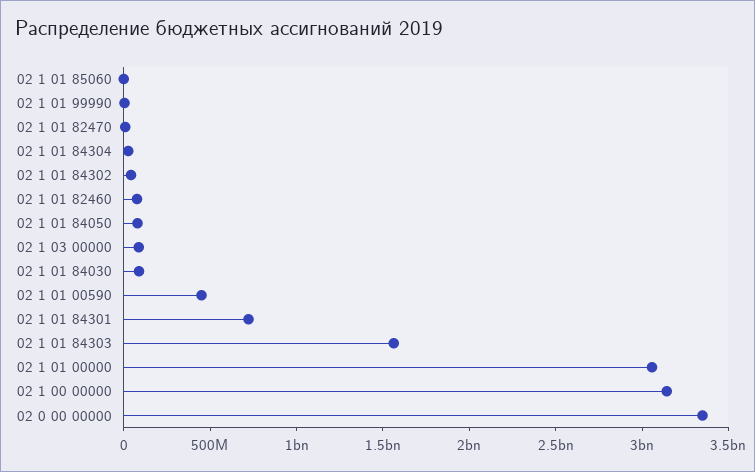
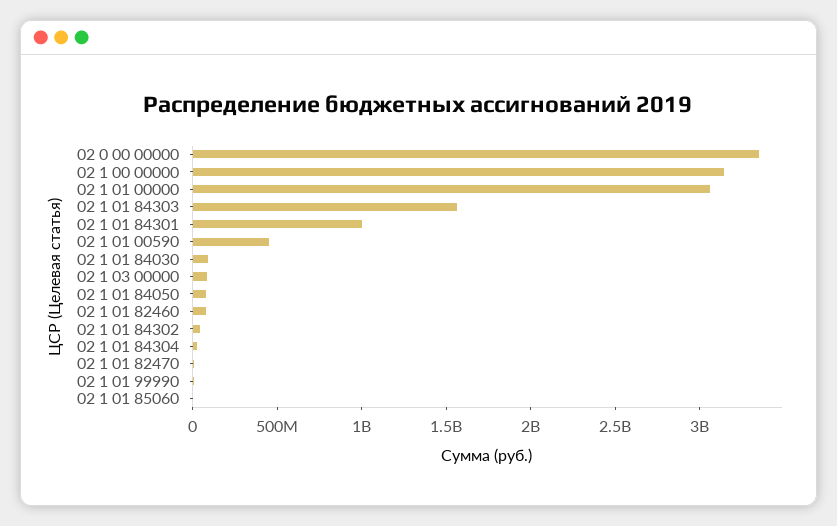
02 1 01 84301: 700000000 -> 1000000000

